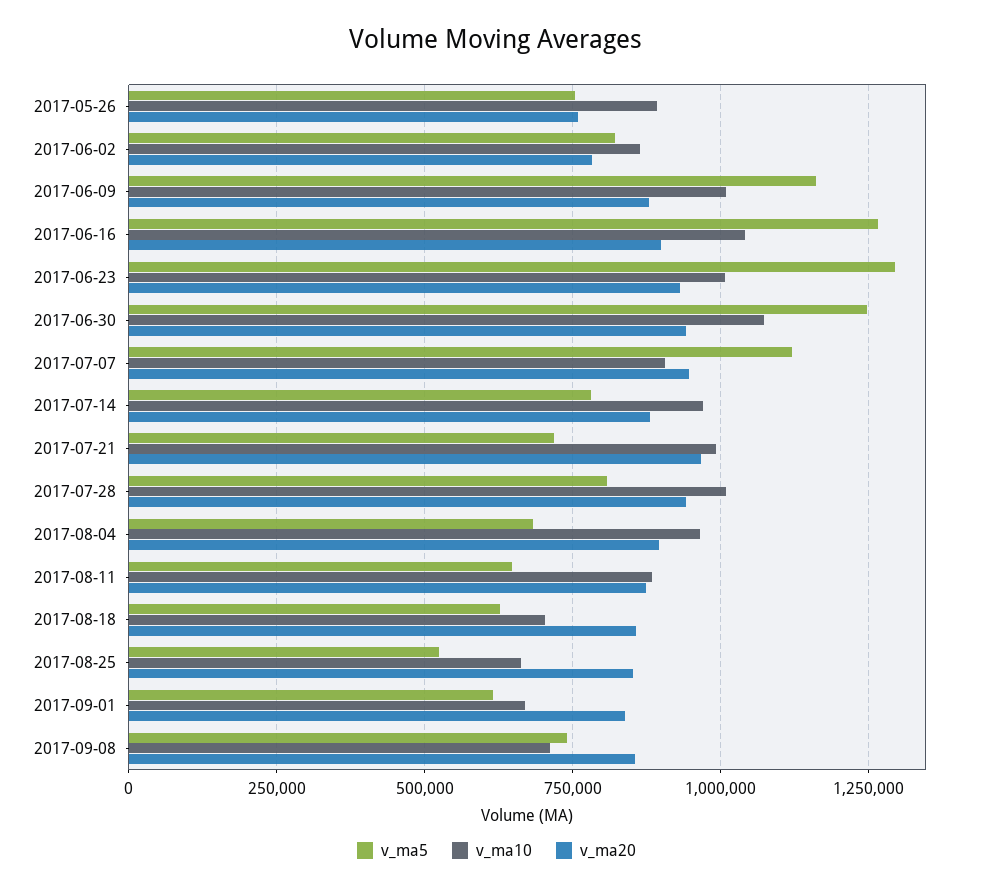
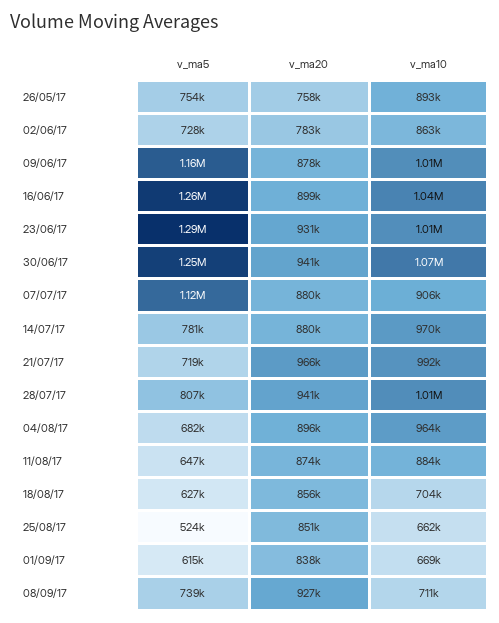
v_ma5, 2017-06-02: 825000 -> 728000
v_ma20, 2017-07-07: 950000 -> 880000
v_ma20, 2017-09-08: 850000 -> 927000

